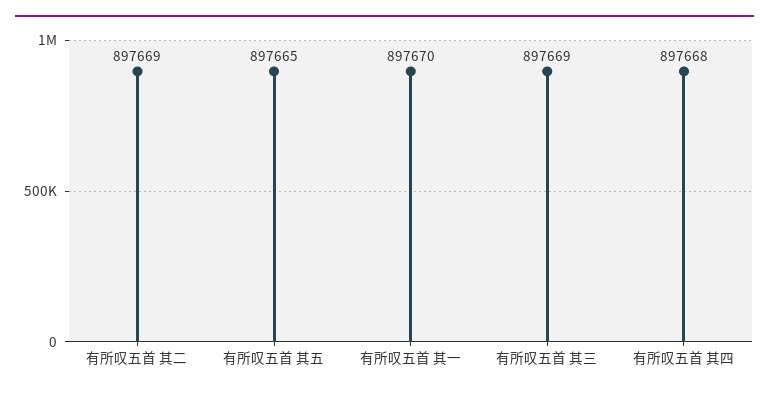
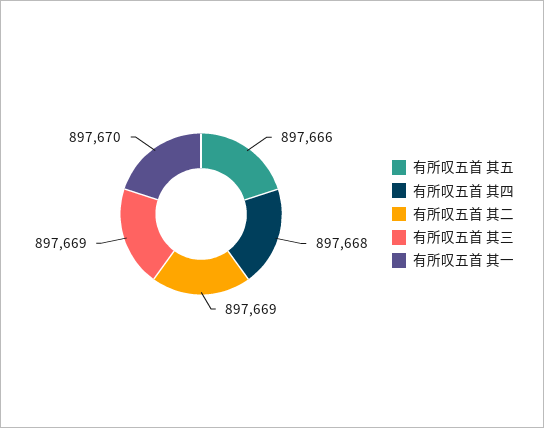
有所叹五首 其五: 897665 -> 897666

